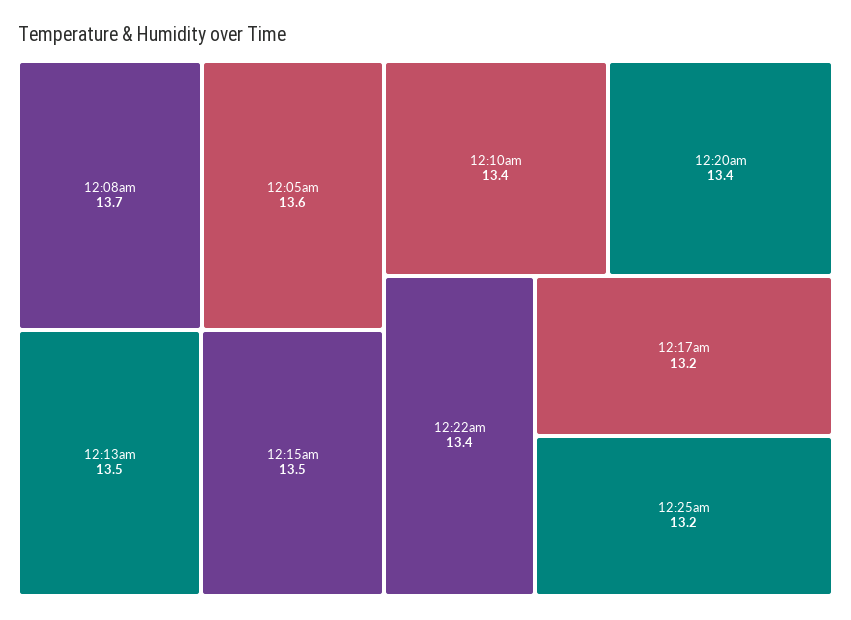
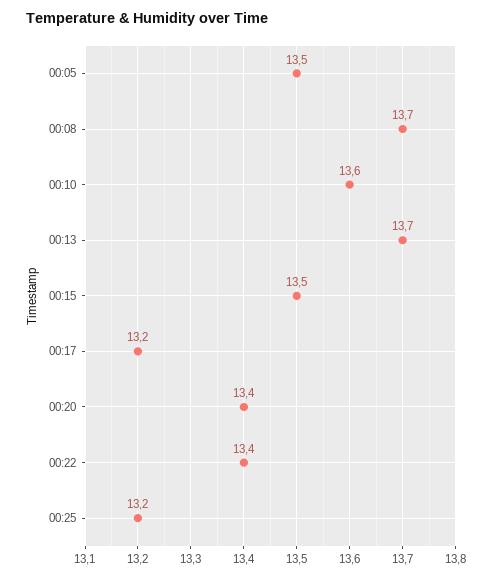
12:05am: 13.6 -> 13.5
12:13am: 13.5 -> 13.7
12:10am: 13.4 -> 13.6

